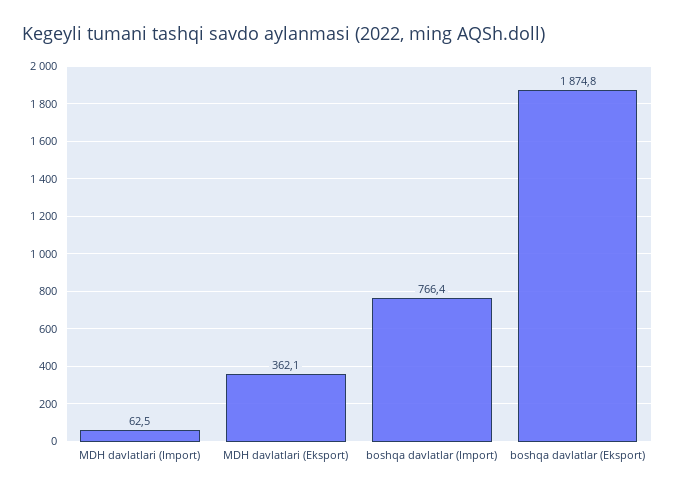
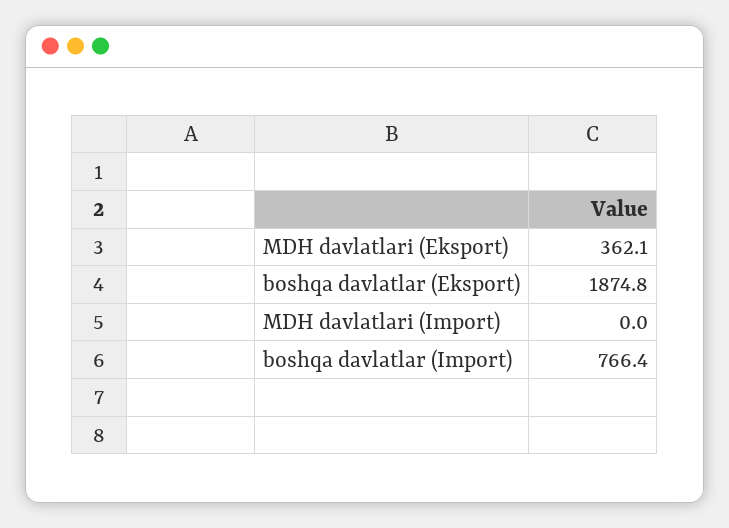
MDH davlatlari (Import): 62.5 -> 0

